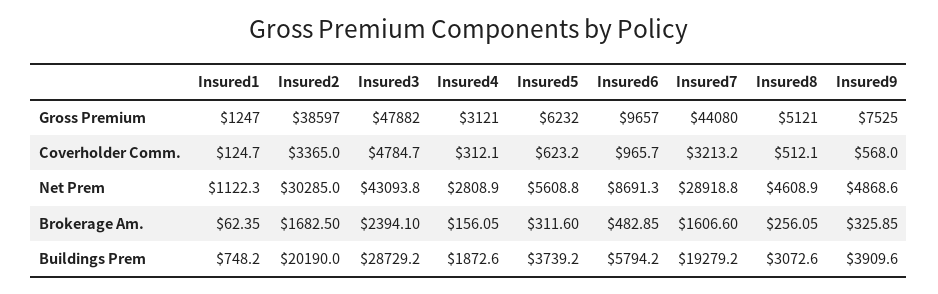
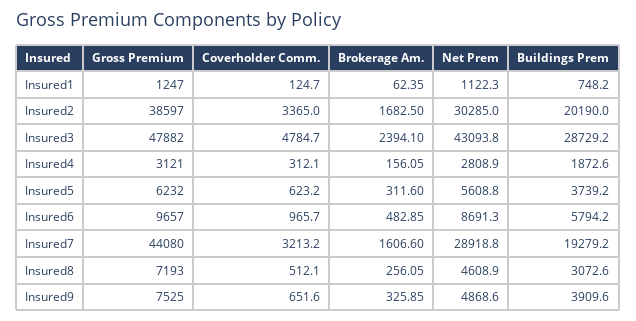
Insured8, Gross Premium: 5121 -> 7193
Insured9, Coverholder Comm.: 568 -> 651.6

